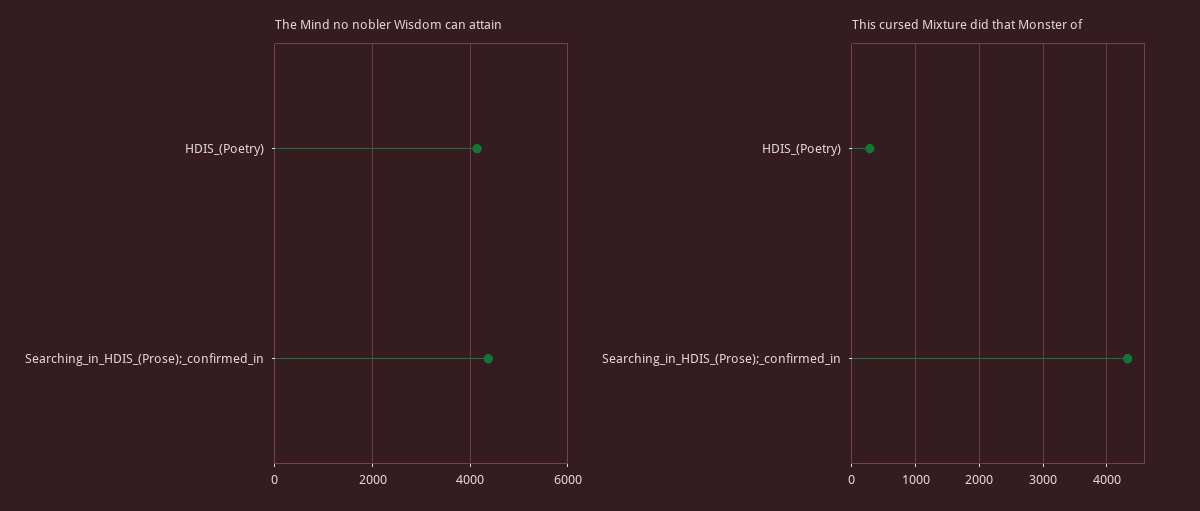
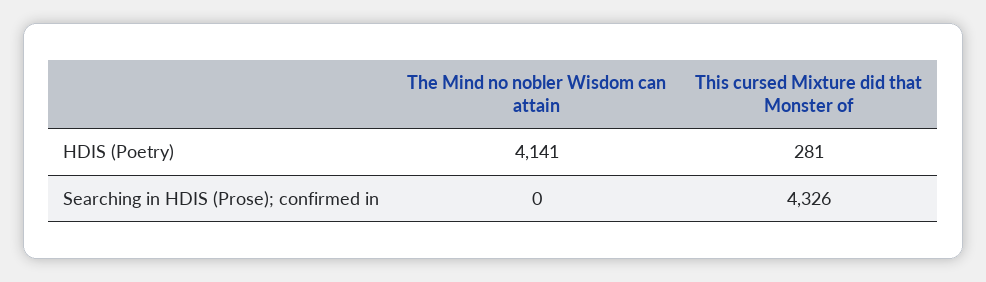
The Mind no nobler Wisdom can attain, Searching_in_HDIS_(Prose);_confirmed_in: 4400 -> 0

